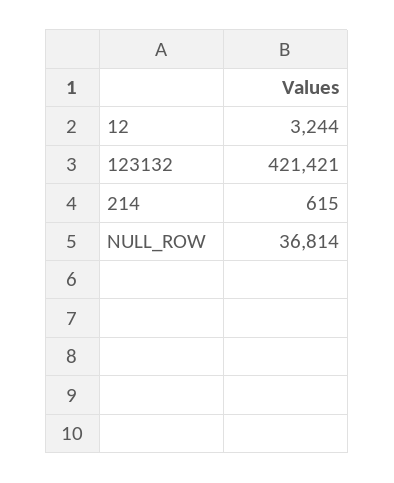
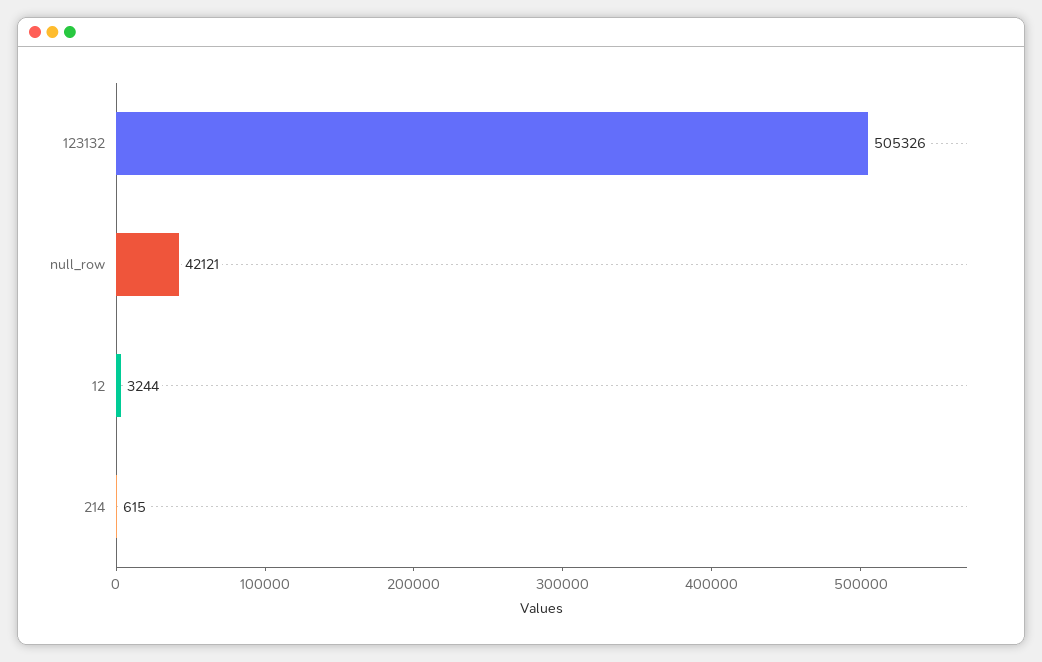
123132: 421421 -> 505326
NULL_ROW: 36814 -> 42121

